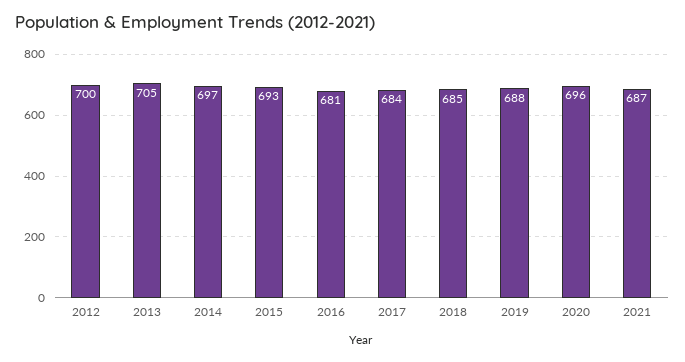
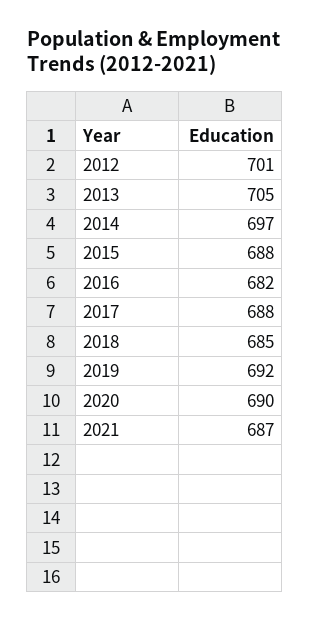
2012: 700 -> 701
2015: 693 -> 688
2016: 681 -> 682
2017: 684 -> 688
2019: 688 -> 692
2020: 696 -> 690

